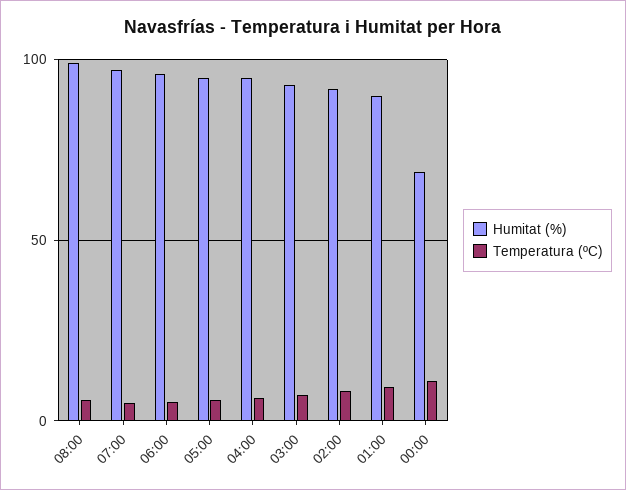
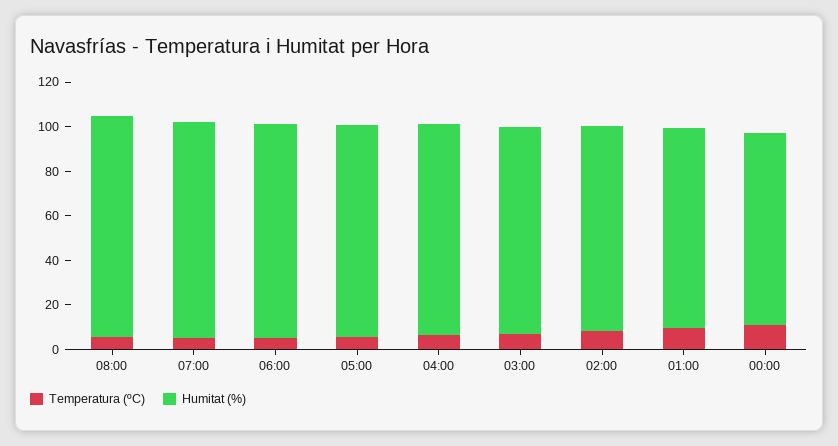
Humitat (%), 00:00: 70 -> 85

